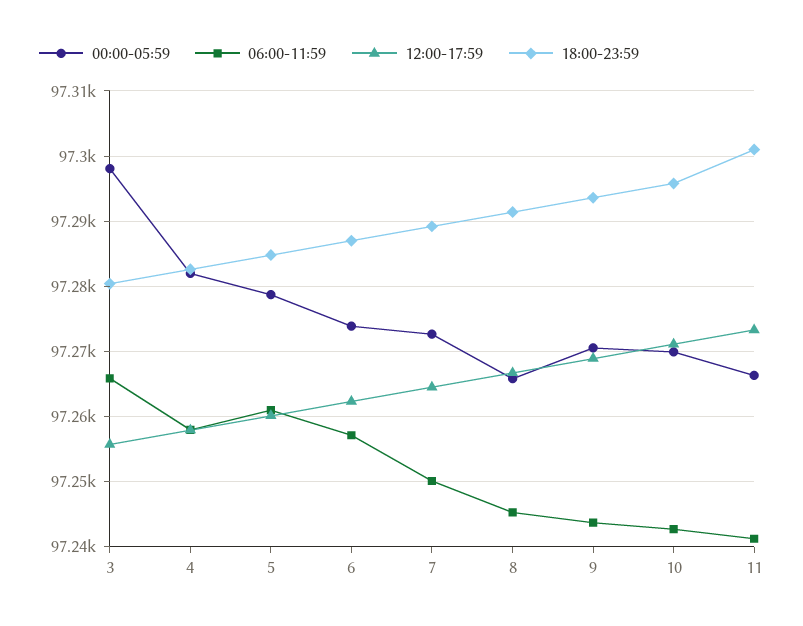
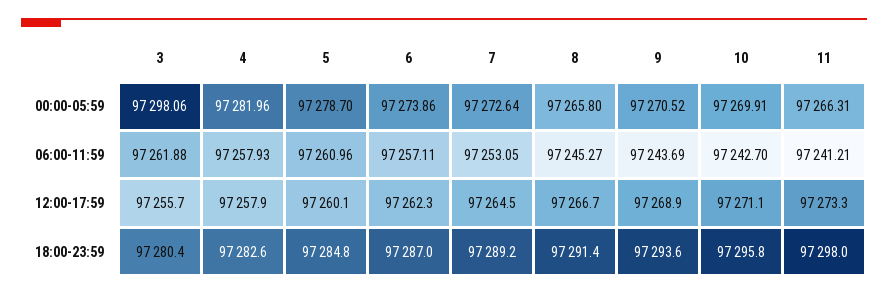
06:00-11:59, 3: 97266 -> 97261.88
06:00-11:59, 7: 97250 -> 97253.05
18:00-23:59, 11: 97301 -> 97298

